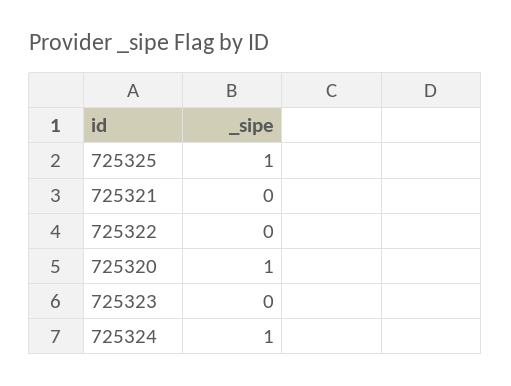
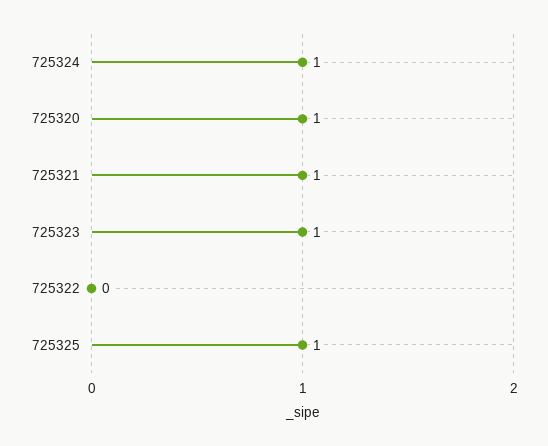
725321: 0 -> 1
725323: 0 -> 1

